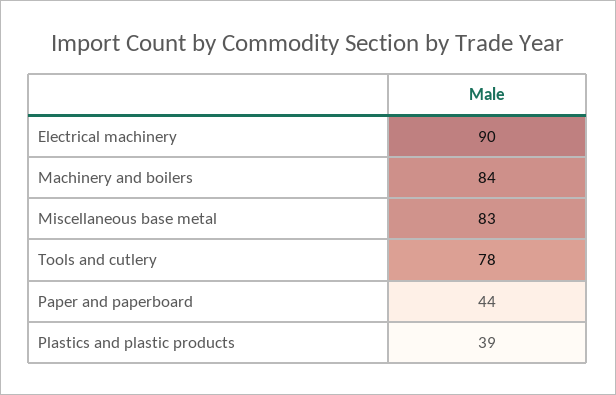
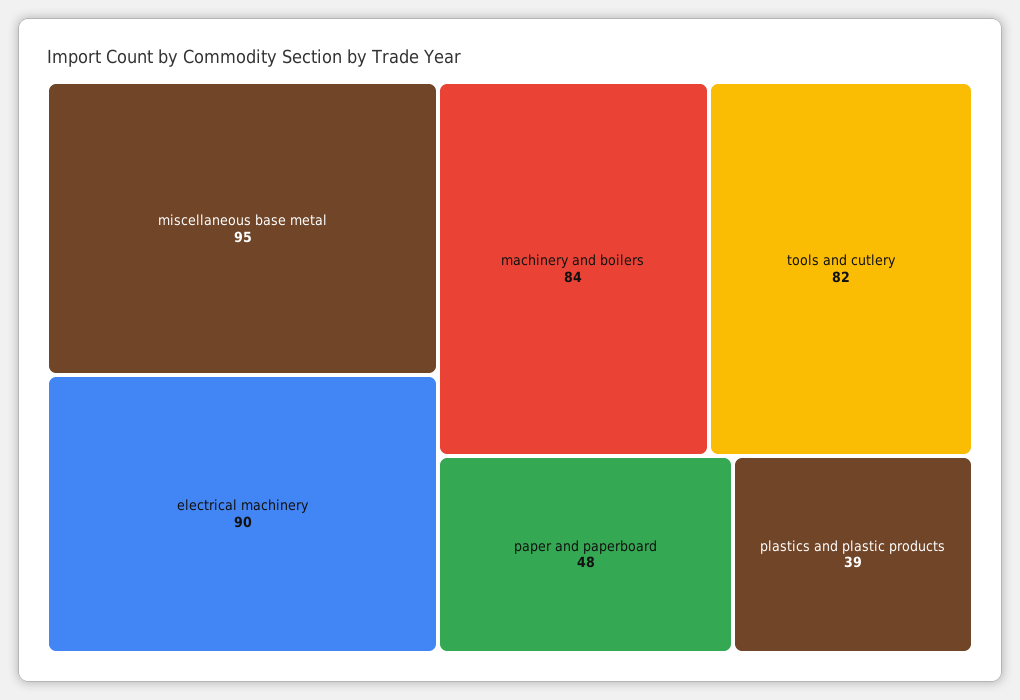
Miscellaneous base metal: 83 -> 95
Tools and cutlery: 78 -> 82
Paper and paperboard: 44 -> 48

